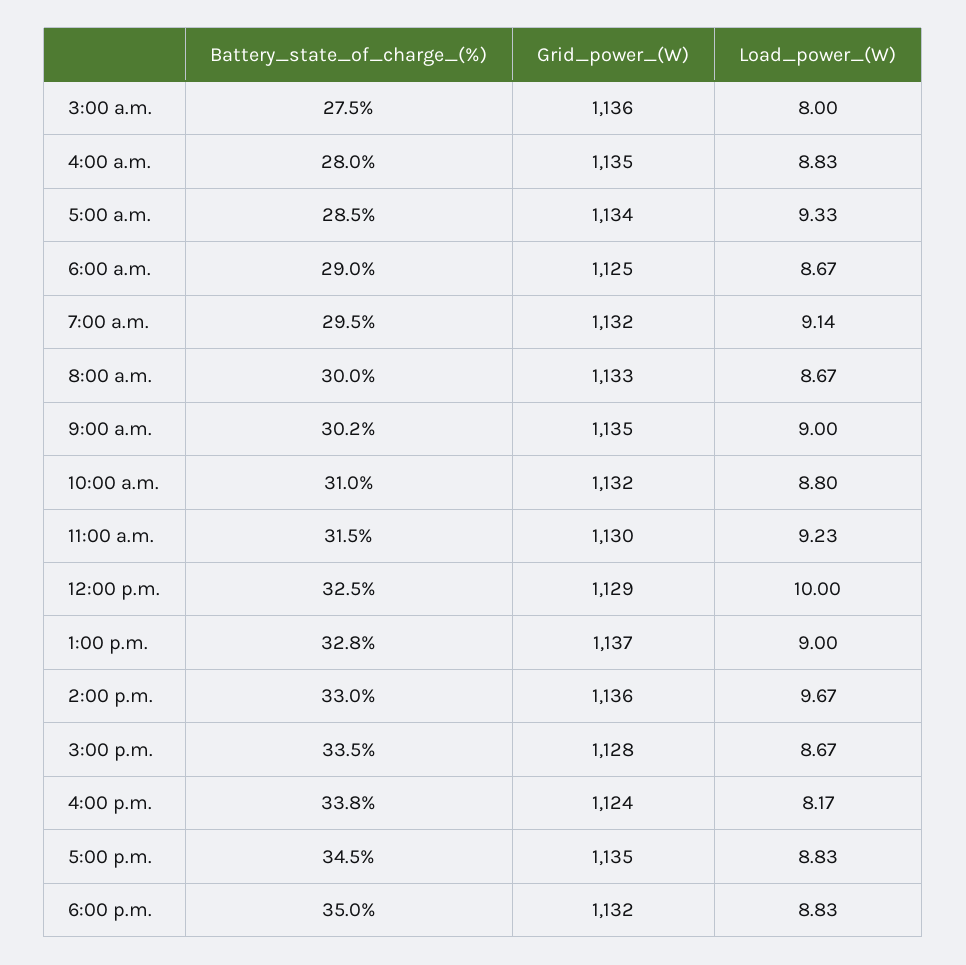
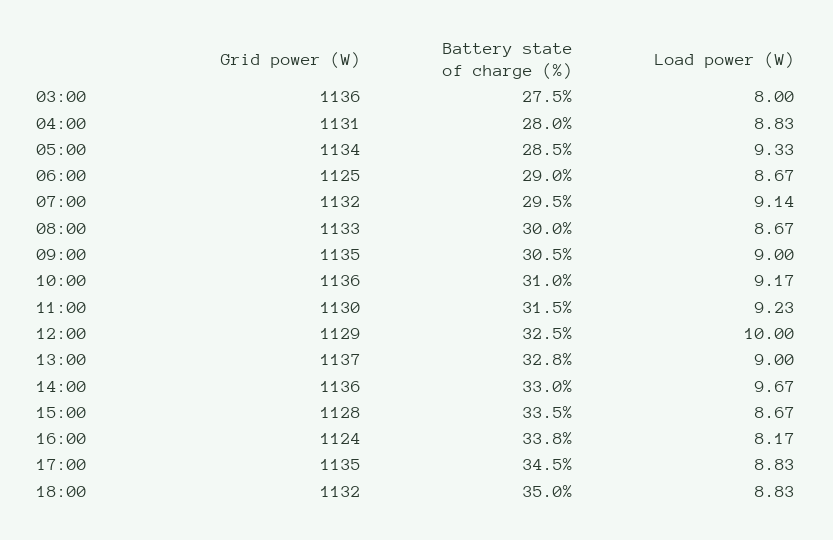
Grid_power_(W), 4:00 a.m.: 1135 -> 1131
Battery_state_of_charge_(%), 9:00 a.m.: 30.2 -> 30.5
Grid_power_(W), 10:00 a.m.: 1132 -> 1136
Load_power_(W), 10:00 a.m.: 8.8 -> 9.17

